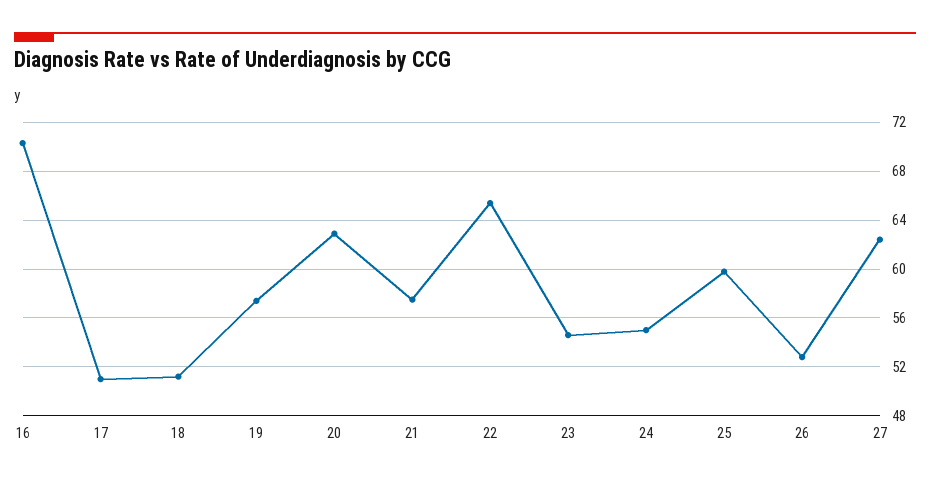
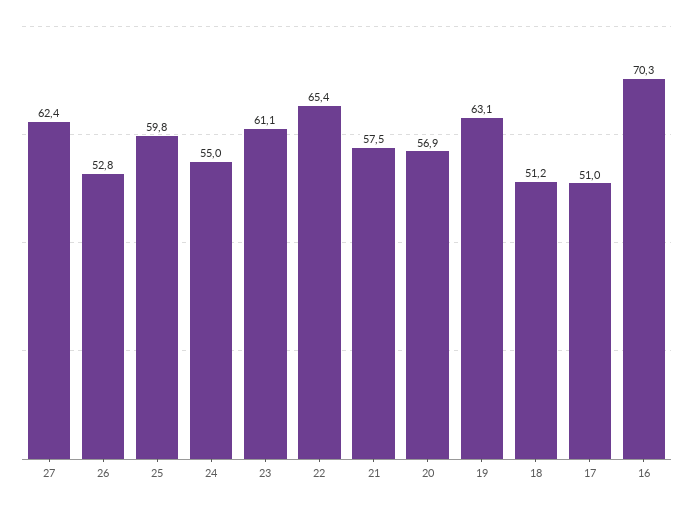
19: 57.5 -> 63.1
20: 63 -> 56.9
23: 54.5 -> 61.1

